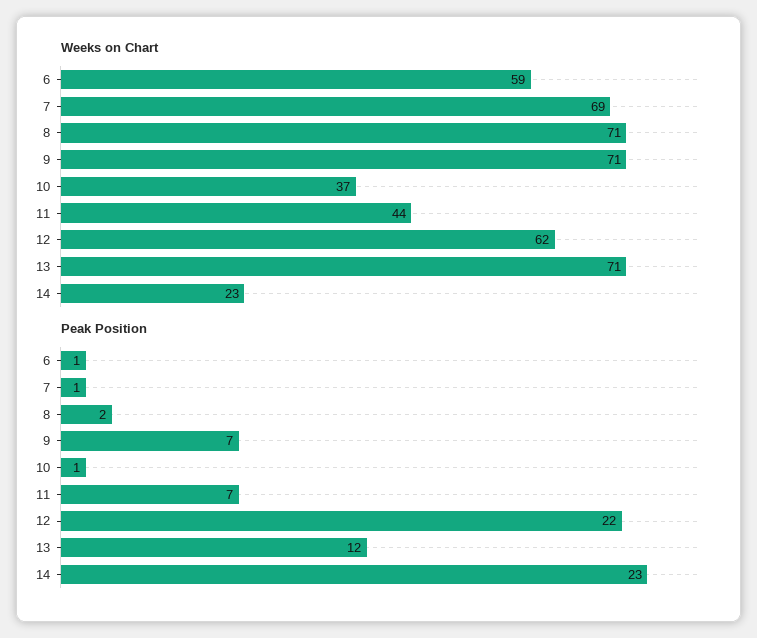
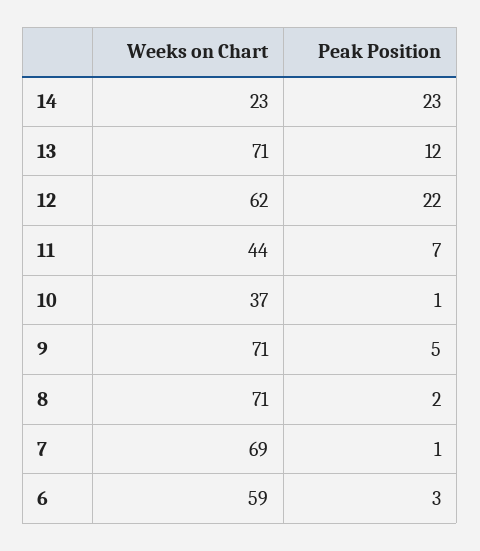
Peak Position, 6: 1 -> 3
Peak Position, 9: 7 -> 5

